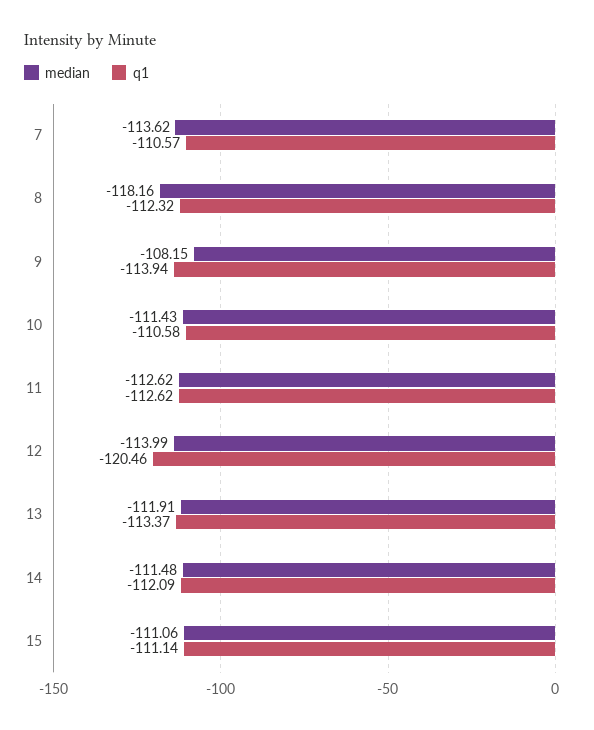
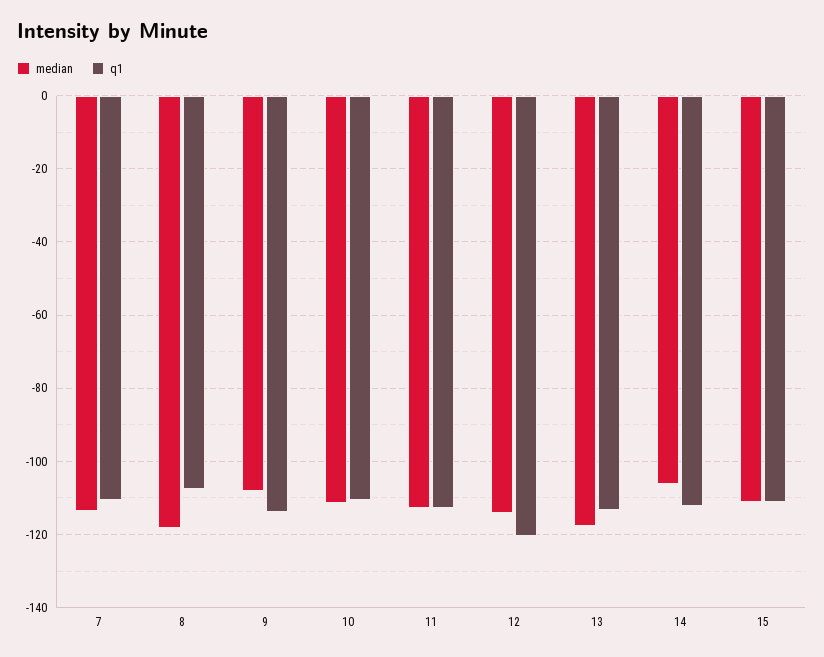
q1, 8: -112.32 -> -108
median, 13: -111.91 -> -118
median, 14: -111.48 -> -106

